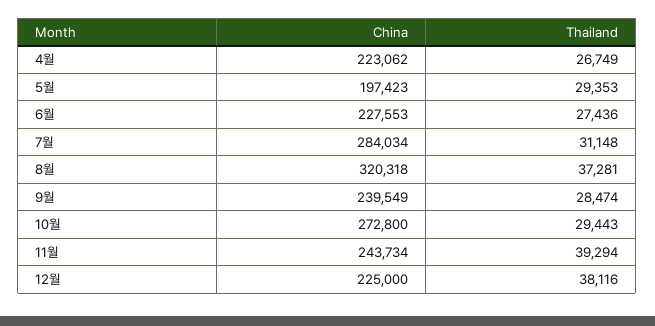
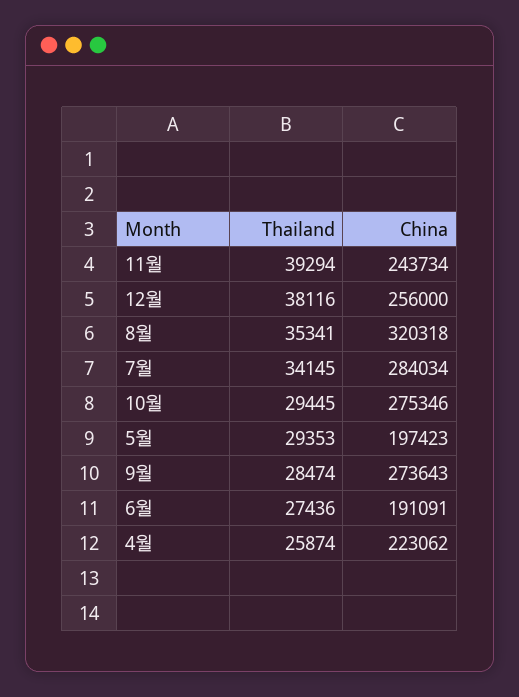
Thailand, 4월: 26749 -> 25874
China, 6월: 227553 -> 191091
Thailand, 7월: 31148 -> 34145
Thailand, 8월: 37281 -> 35341
China, 9월: 239549 -> 273643
China, 10월: 272800 -> 275346
Thailand, 10월: 29443 -> 29445
China, 12월: 225000 -> 256000

